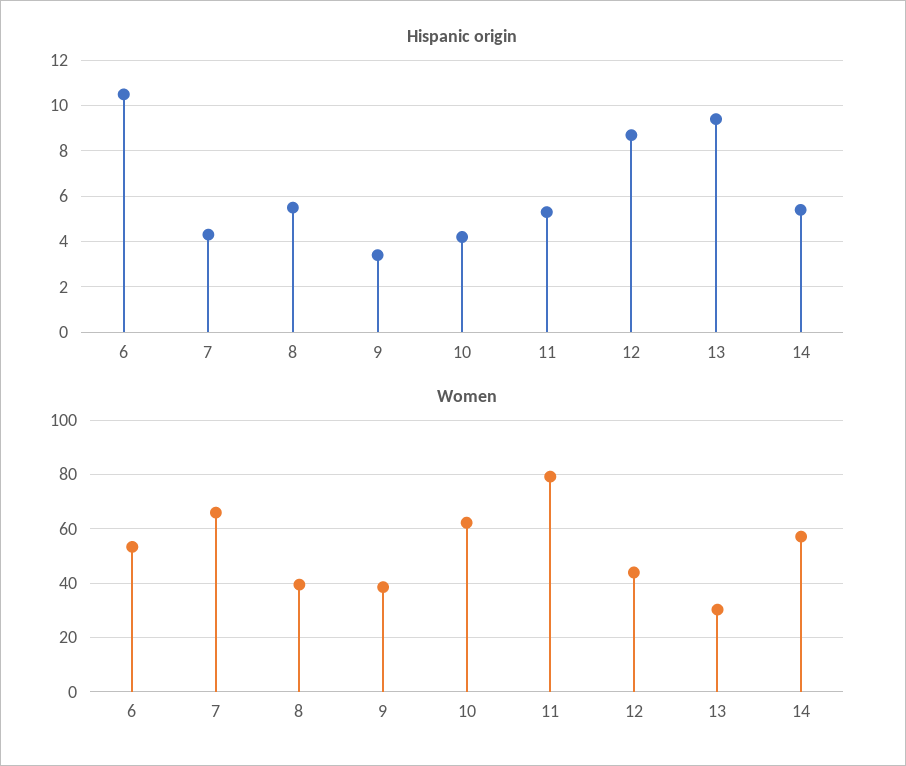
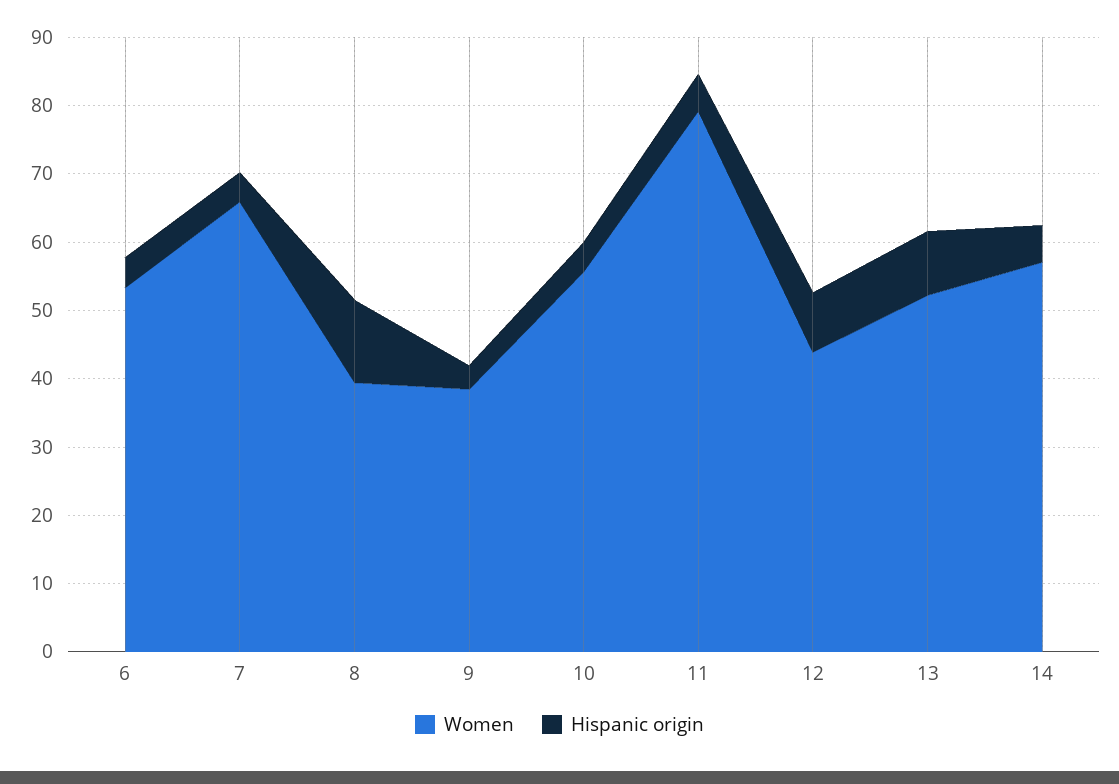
Hispanic origin, 6: 10.5 -> 4
Hispanic origin, 8: 5.5 -> 12
Women, 10: 62.5 -> 56
Women, 13: 30 -> 52

